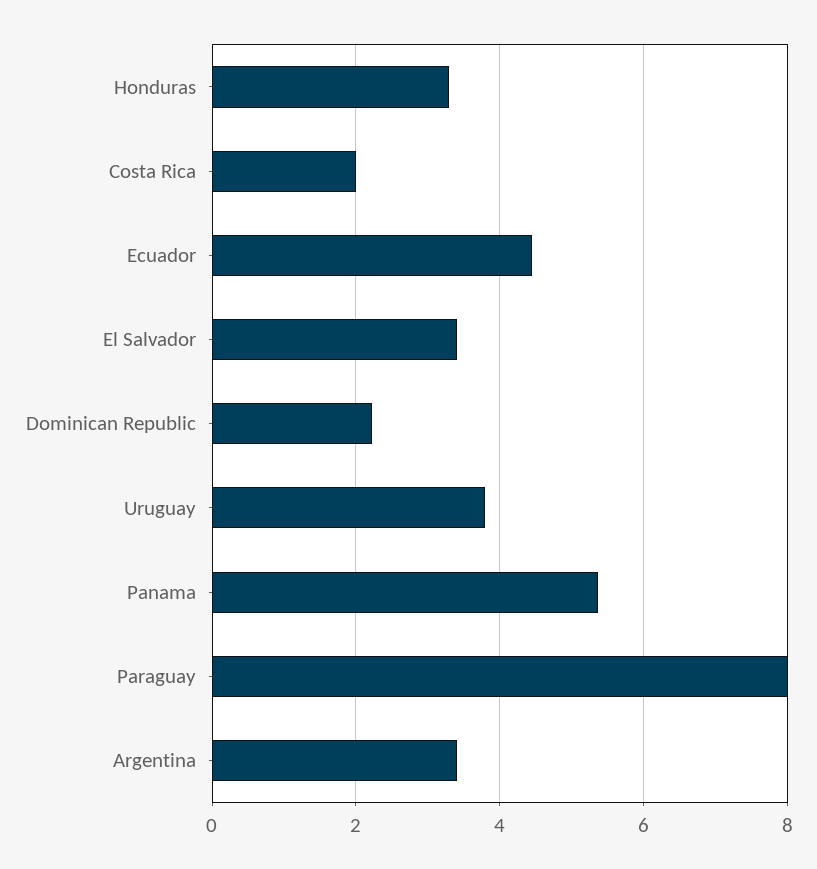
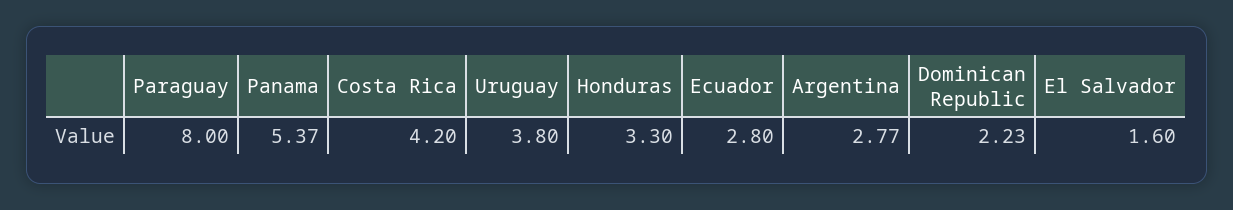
Costa Rica: 2 -> 4.2
Ecuador: 4.4 -> 2.8
El Salvador: 3.4 -> 1.6
Argentina: 3.4 -> 2.77

